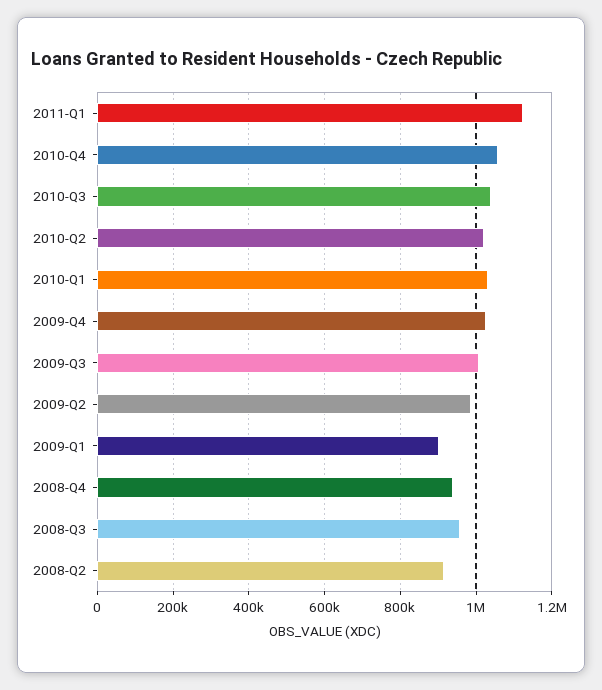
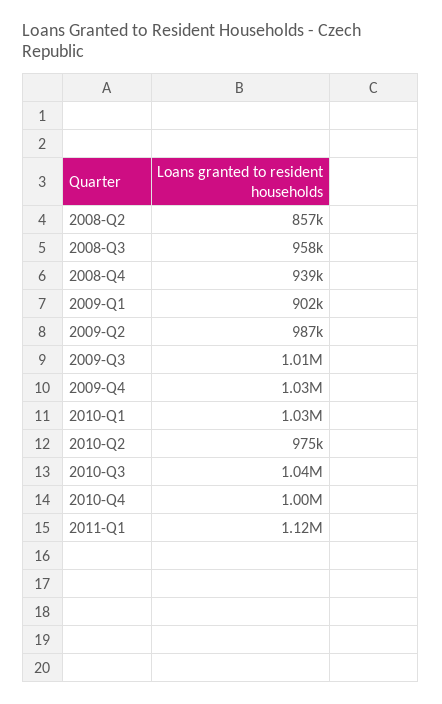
2010-Q4: 1060000 -> 1000000
2010-Q2: 1020000 -> 975000
2008-Q2: 920000 -> 857000

